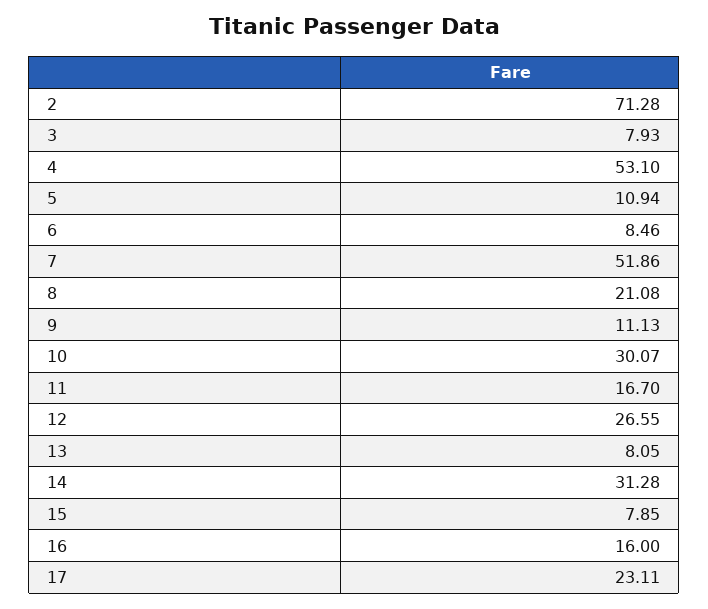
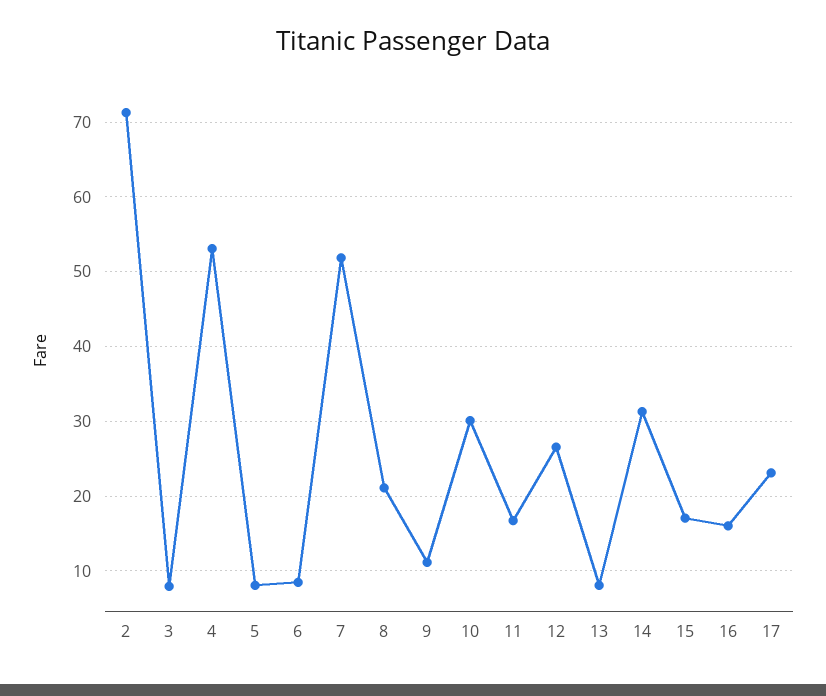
5: 10.94 -> 8
15: 7.85 -> 17

